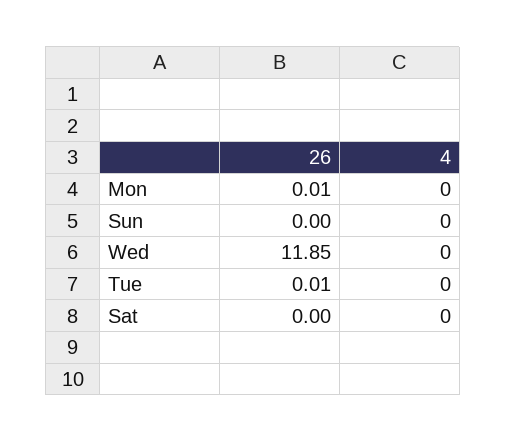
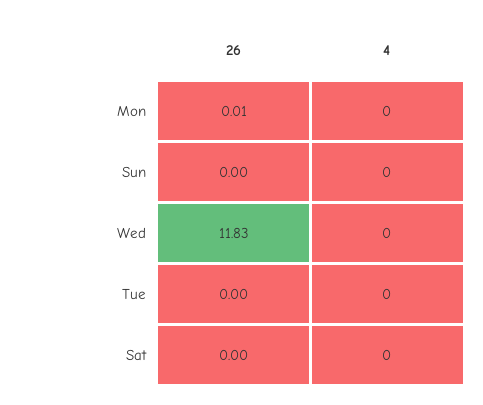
26, Wed: 11.85 -> 11.83
26, Tue: 0.01 -> 0

